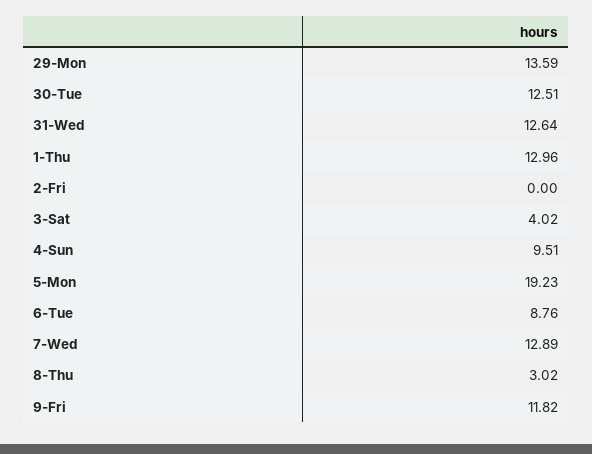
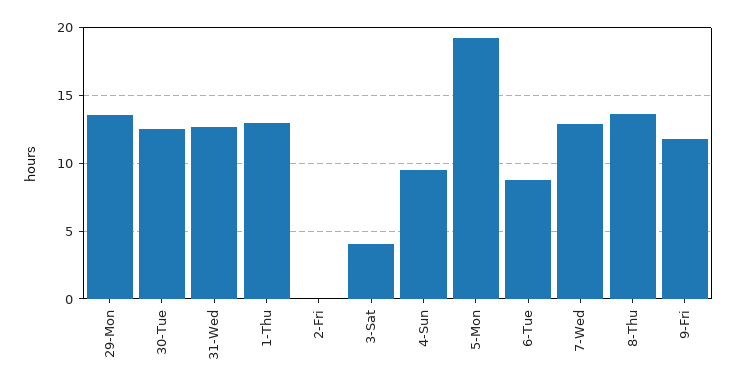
8-Thu: 3.02 -> 13.5

